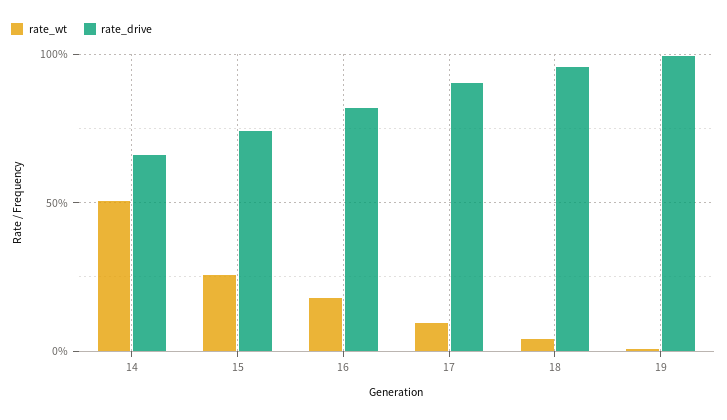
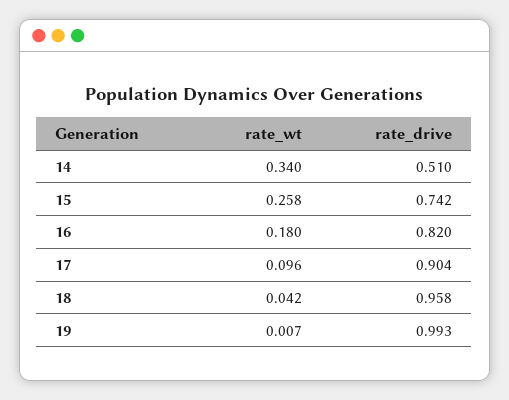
rate_wt, 14: 0.5 -> 0.34
rate_drive, 14: 0.65 -> 0.51

